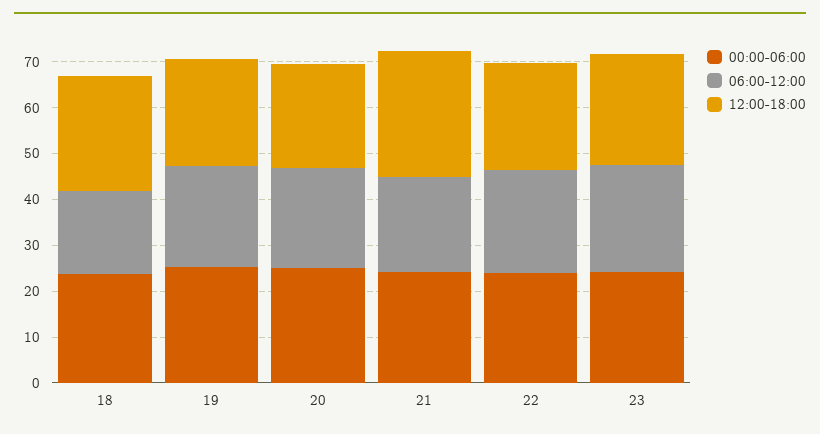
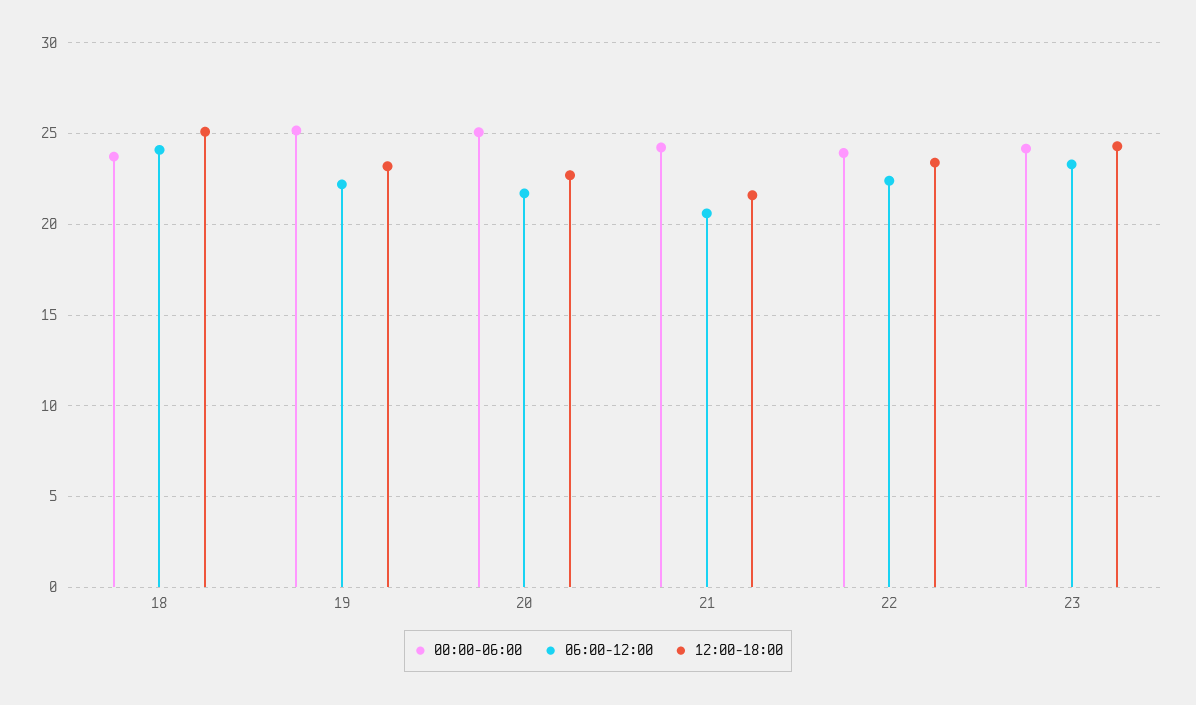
06:00-12:00, 18: 18 -> 24
12:00-18:00, 21: 28 -> 21.5

